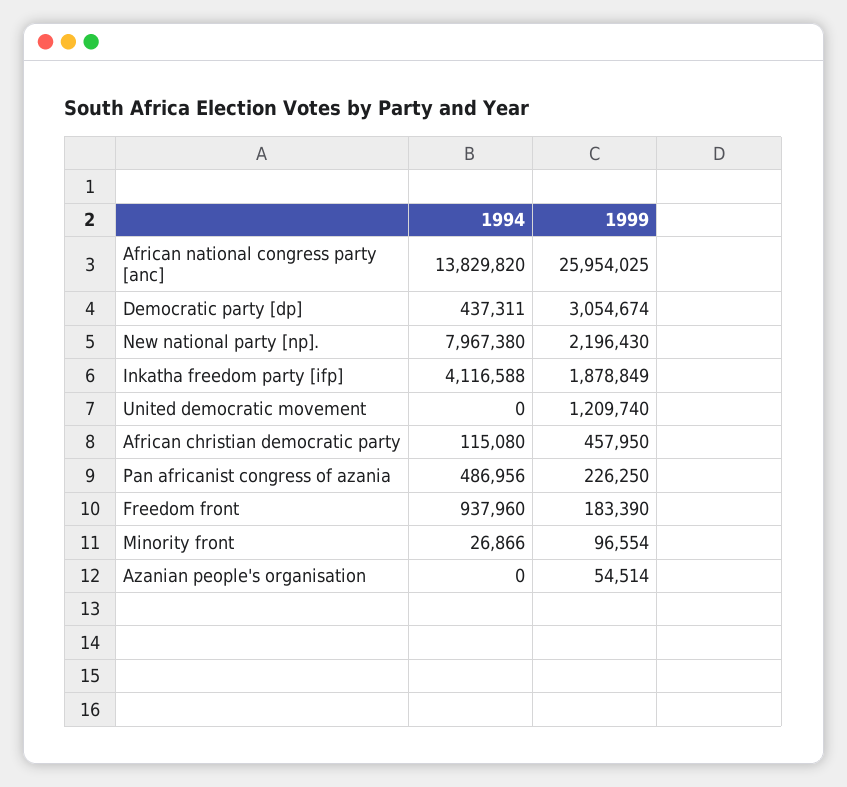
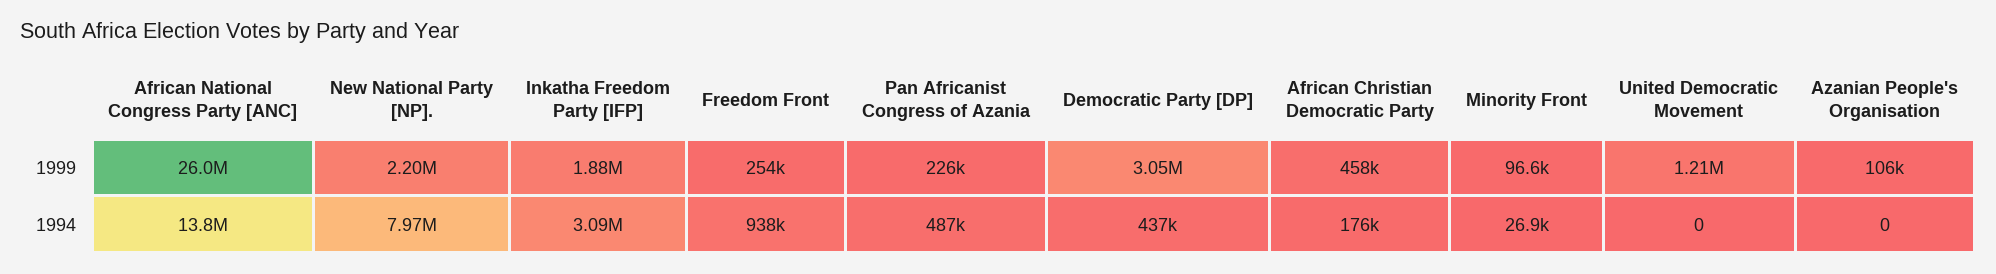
1994, Inkatha freedom party [ifp]: 4116588 -> 3090000
1994, African christian democratic party: 115080 -> 176000
1999, Freedom front: 183390 -> 254000
1999, Azanian people's organisation: 54514 -> 106000

